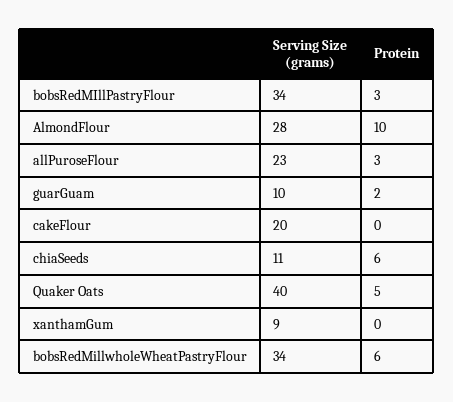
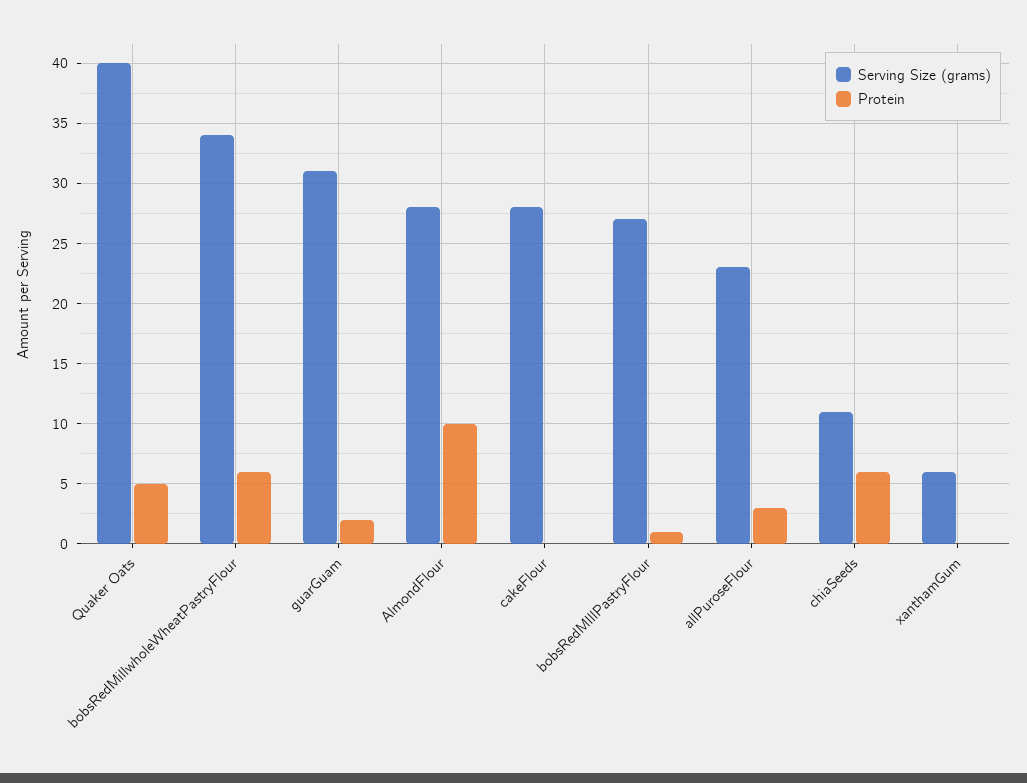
Serving Size (grams), bobsRedMIllPastryFlour: 34 -> 27
Protein, bobsRedMIllPastryFlour: 3 -> 1
Serving Size (grams), guarGuam: 10 -> 31
Serving Size (grams), cakeFlour: 20 -> 28
Serving Size (grams), xanthamGum: 9 -> 6

